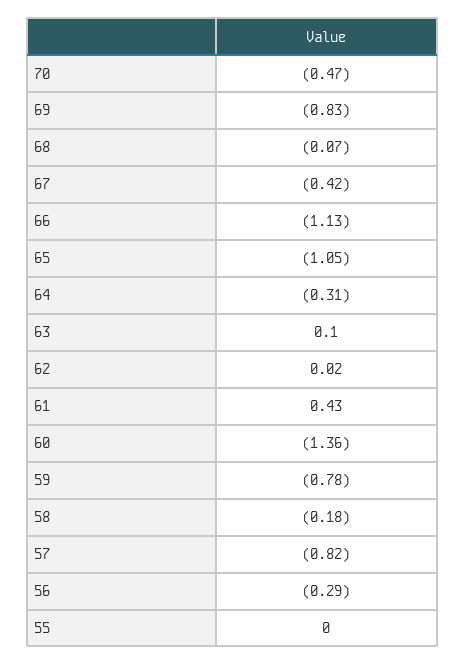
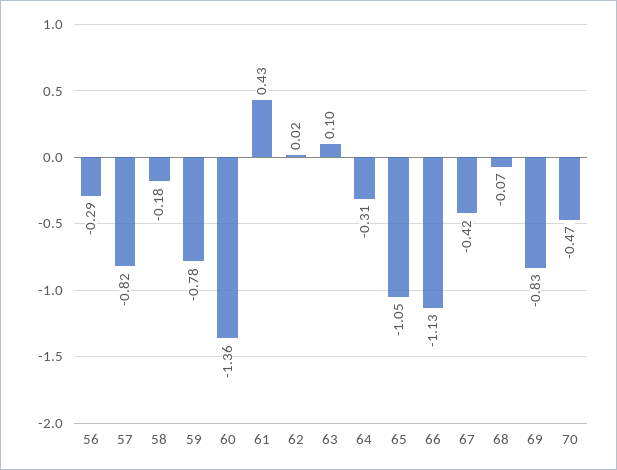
55: 0 -> none

